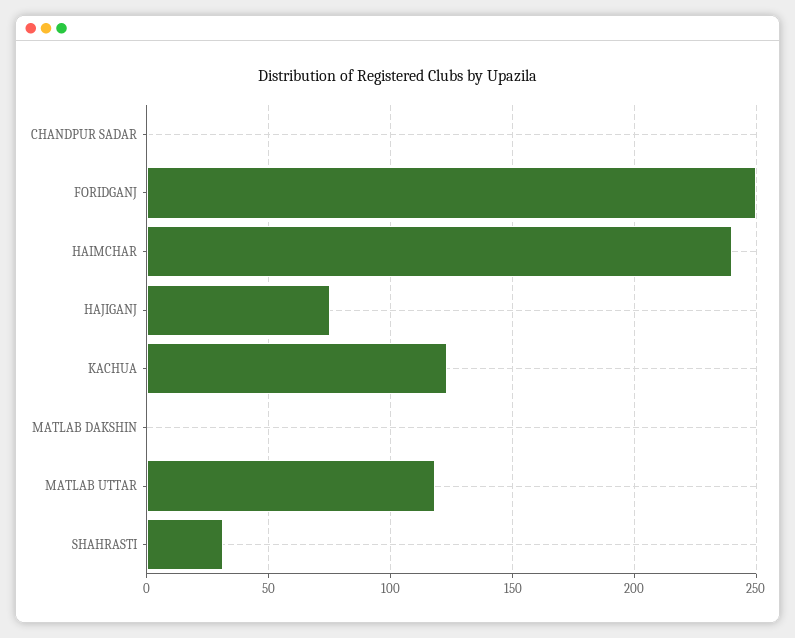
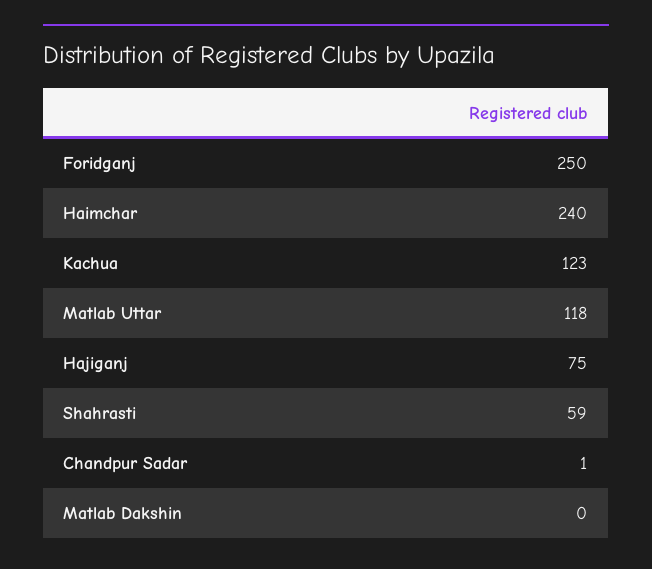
SHAHRASTI: 30 -> 59

